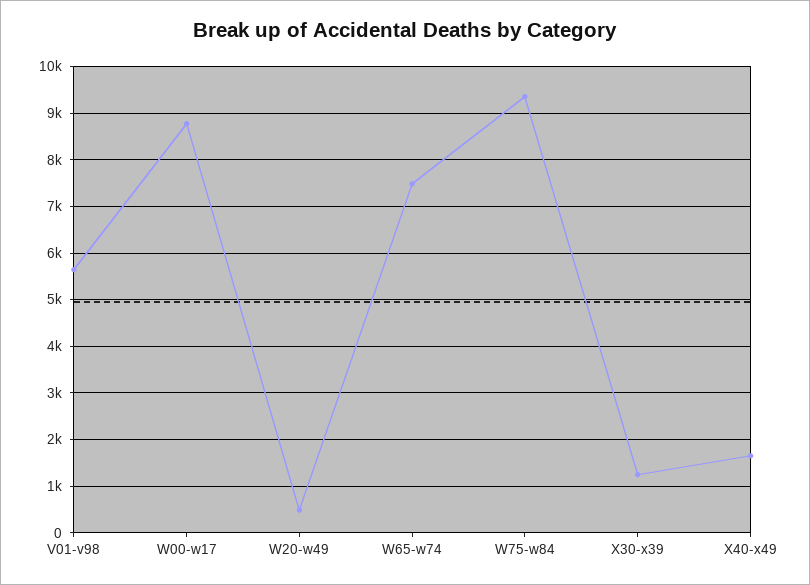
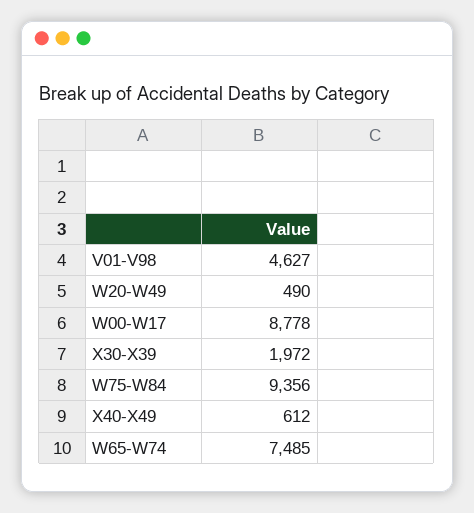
V01-v98: 5600 -> 4627
X30-x39: 1200 -> 1972
X40-x49: 1600 -> 612

